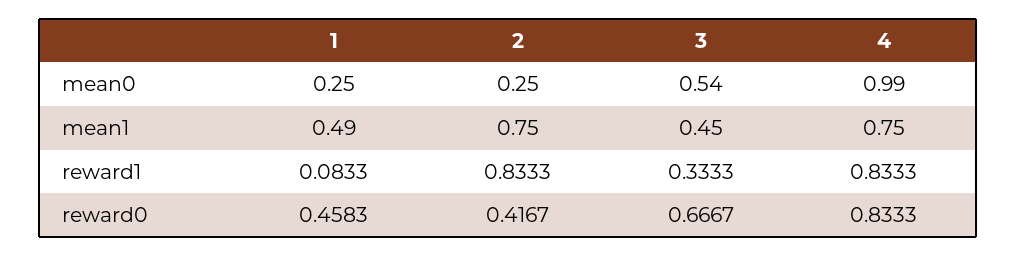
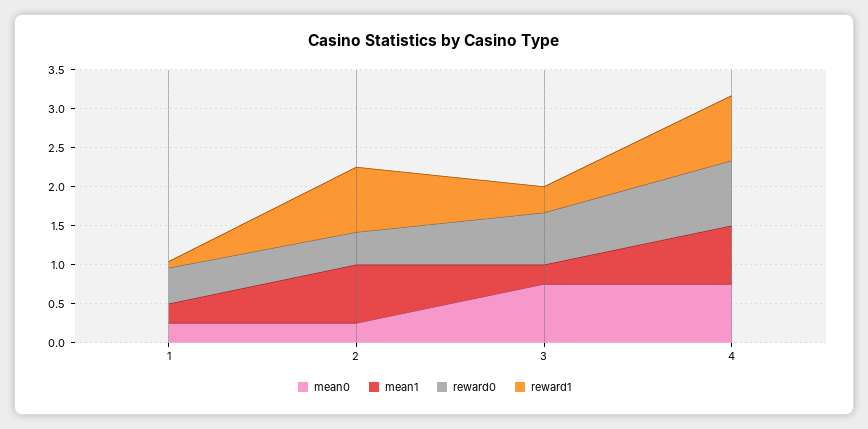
mean0, 3: 0.54 -> 0.75
mean0, 4: 0.99 -> 0.75
mean1, 1: 0.49 -> 0.25
mean1, 3: 0.45 -> 0.25

